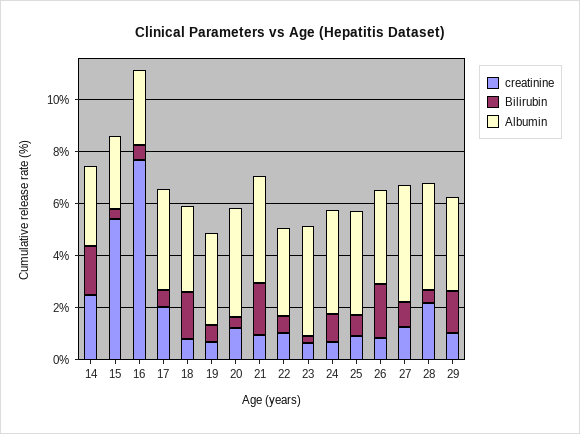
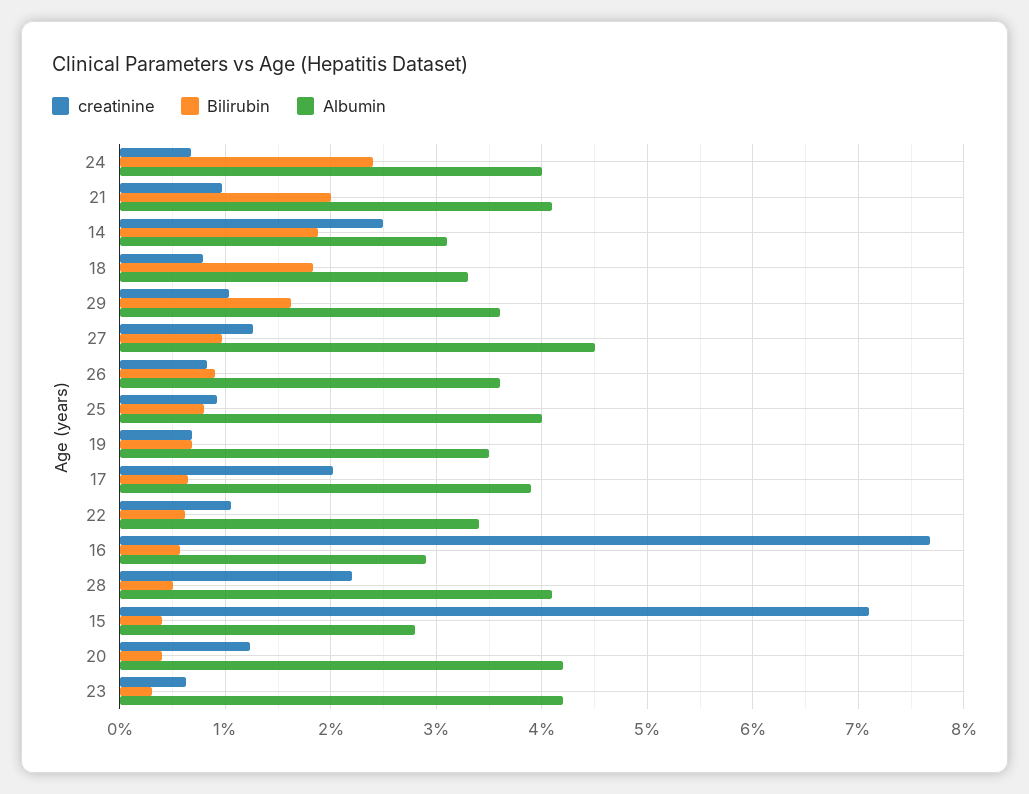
creatinine, 15: 5.5 -> 7.1
Bilirubin, 24: 1 -> 2.4
Bilirubin, 26: 2 -> 0.9

